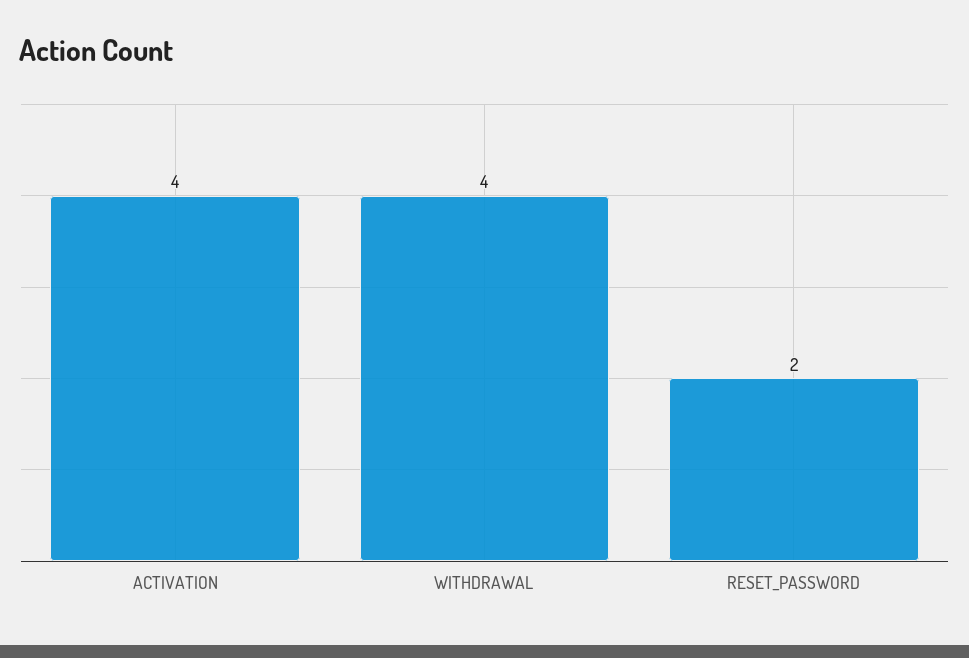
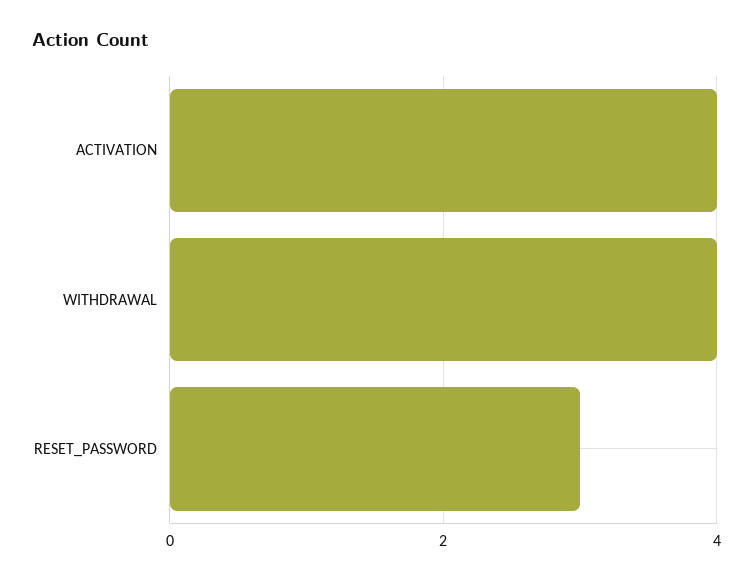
RESET_PASSWORD: 2 -> 3

